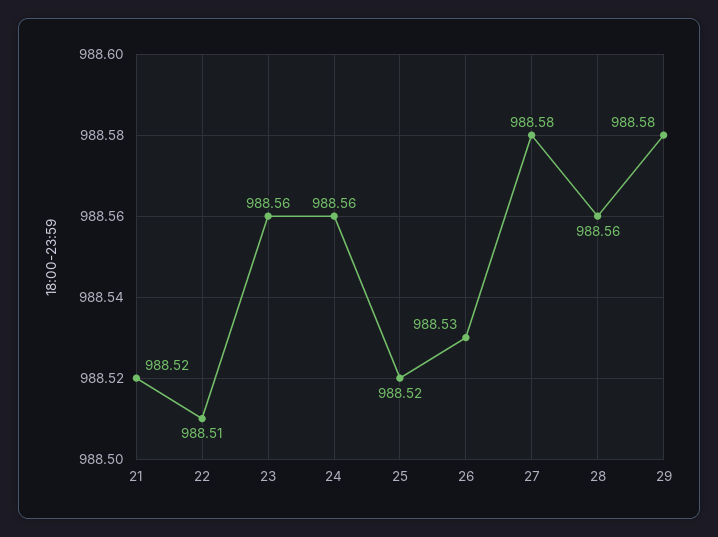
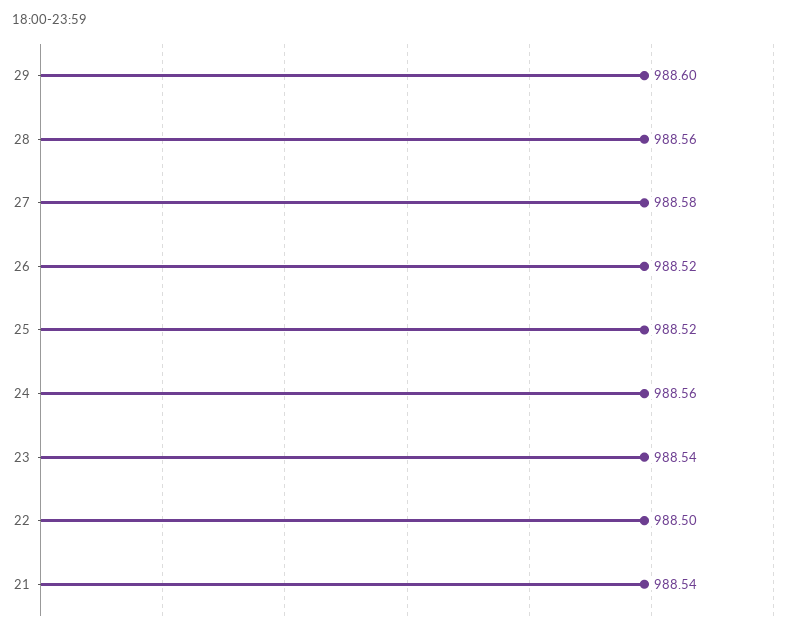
21: 988.52 -> 988.54
22: 988.51 -> 988.5
23: 988.56 -> 988.54
26: 988.53 -> 988.52
29: 988.58 -> 988.6

